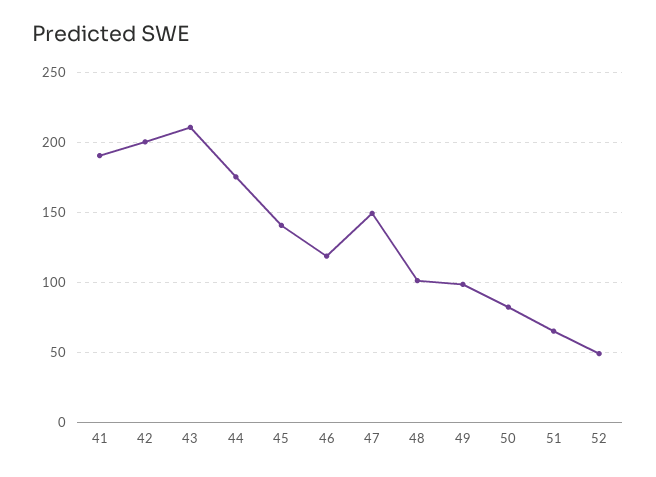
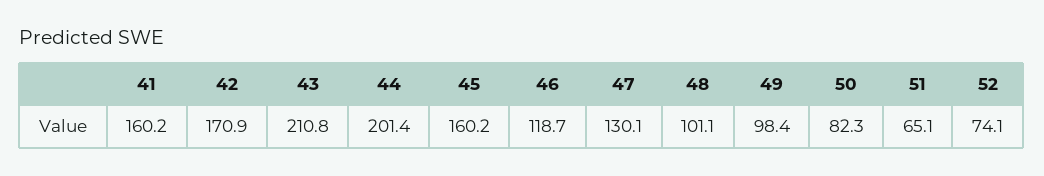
41: 190 -> 160.2
42: 200 -> 170.9
44: 175 -> 201.4
45: 140 -> 160.2
47: 150 -> 130.1
52: 50 -> 74.1

